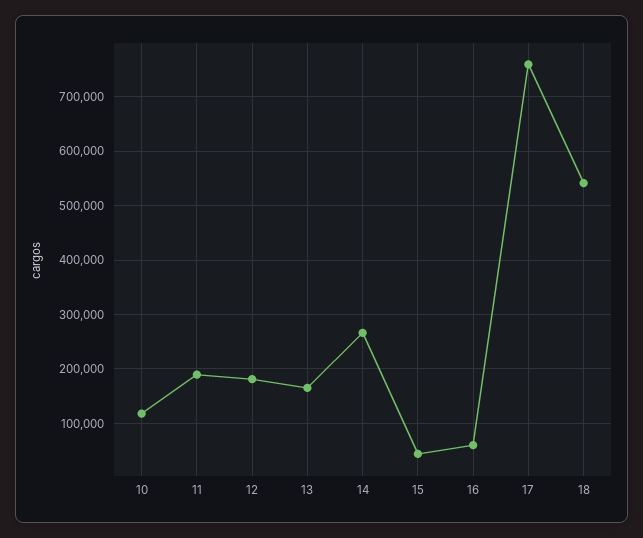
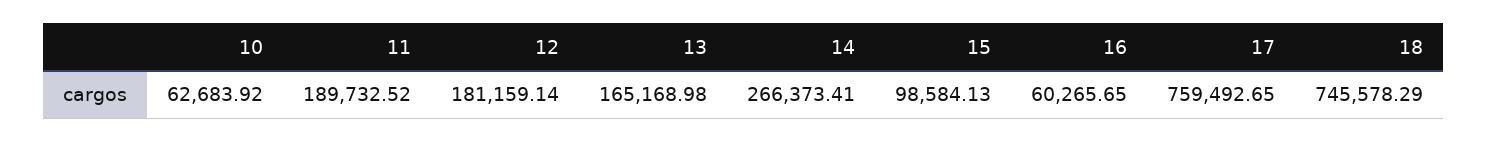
10: 120000 -> 62683.92
15: 40000 -> 98584.13
18: 540000 -> 745578.29

